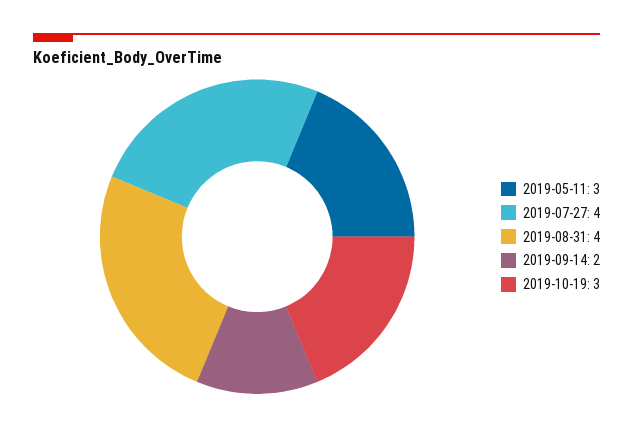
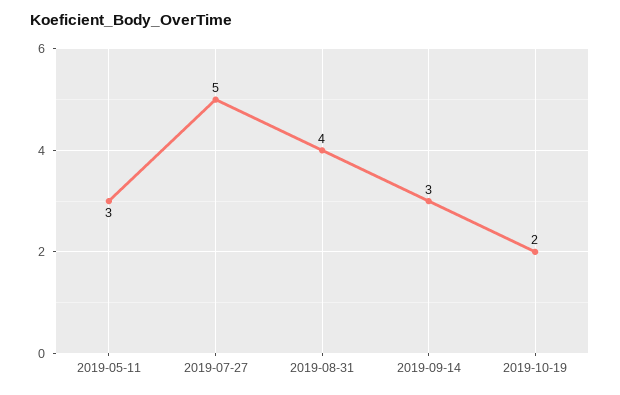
2019-07-27: 4 -> 5
2019-09-14: 2 -> 3
2019-10-19: 3 -> 2

